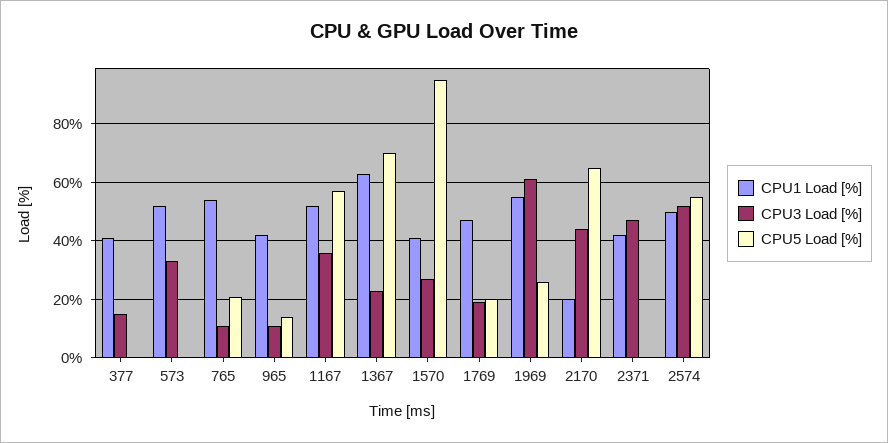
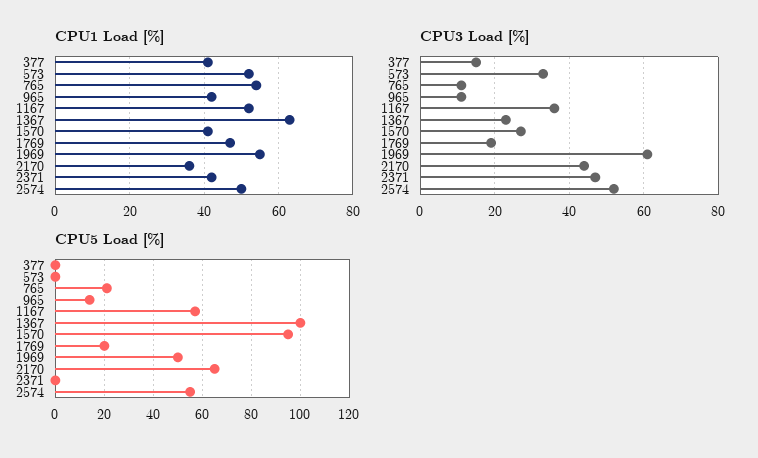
CPU5 Load [%], 1367: 70 -> 100
CPU5 Load [%], 1969: 25 -> 50
CPU1 Load [%], 2170: 20 -> 35

